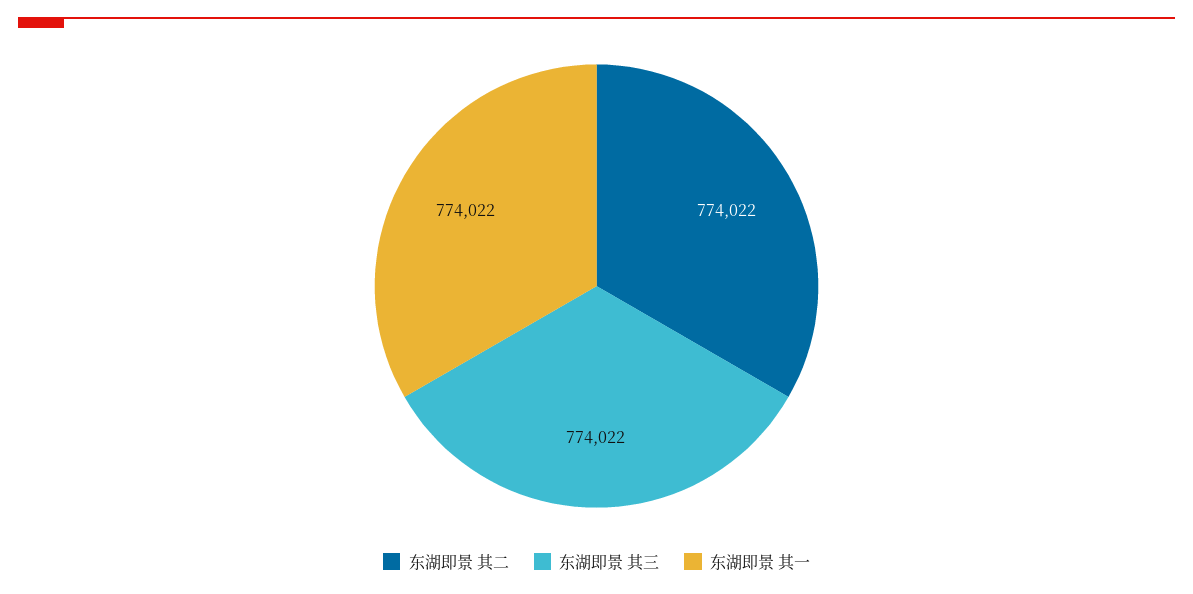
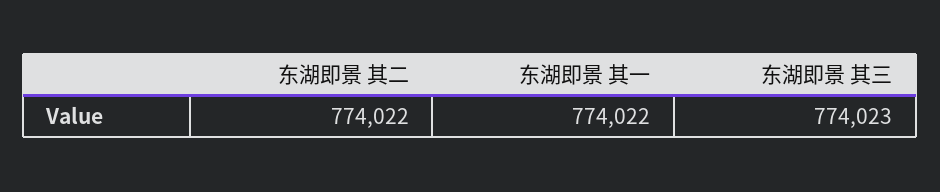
东湖即景 其三: 774022 -> 774023

